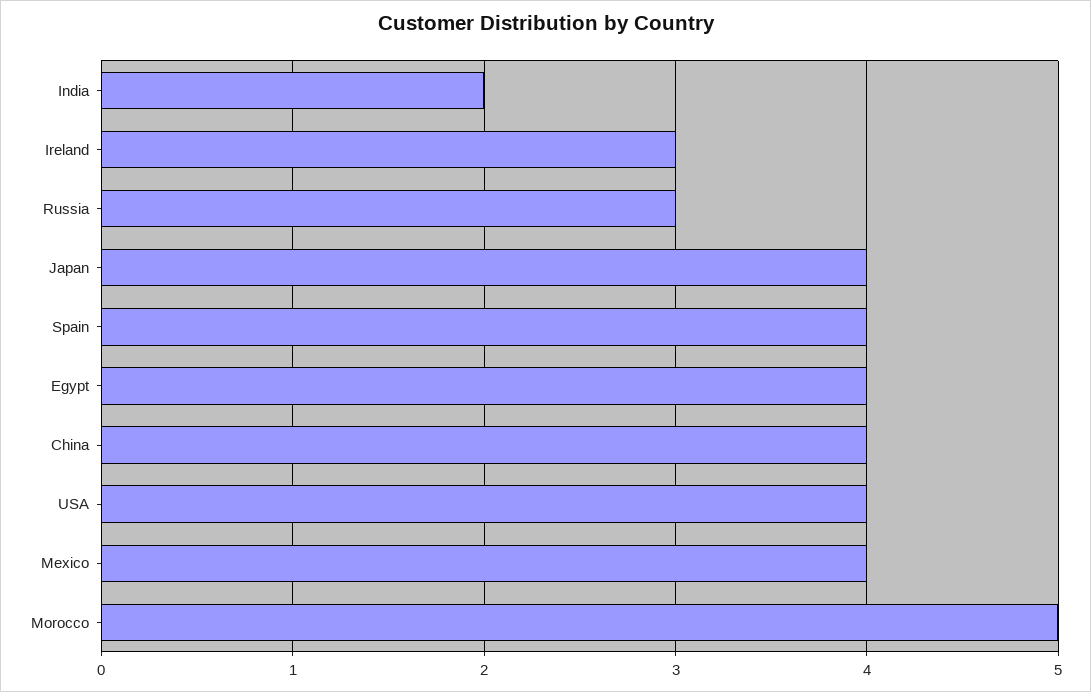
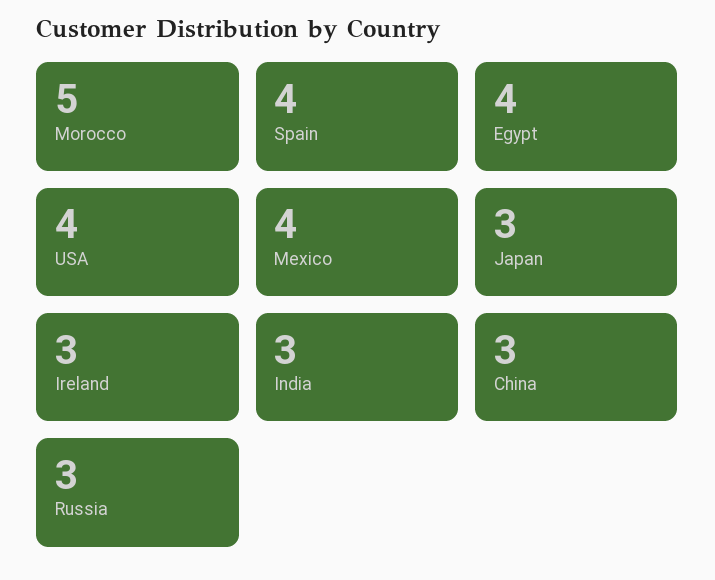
India: 2 -> 3
Japan: 4 -> 3
China: 4 -> 3

